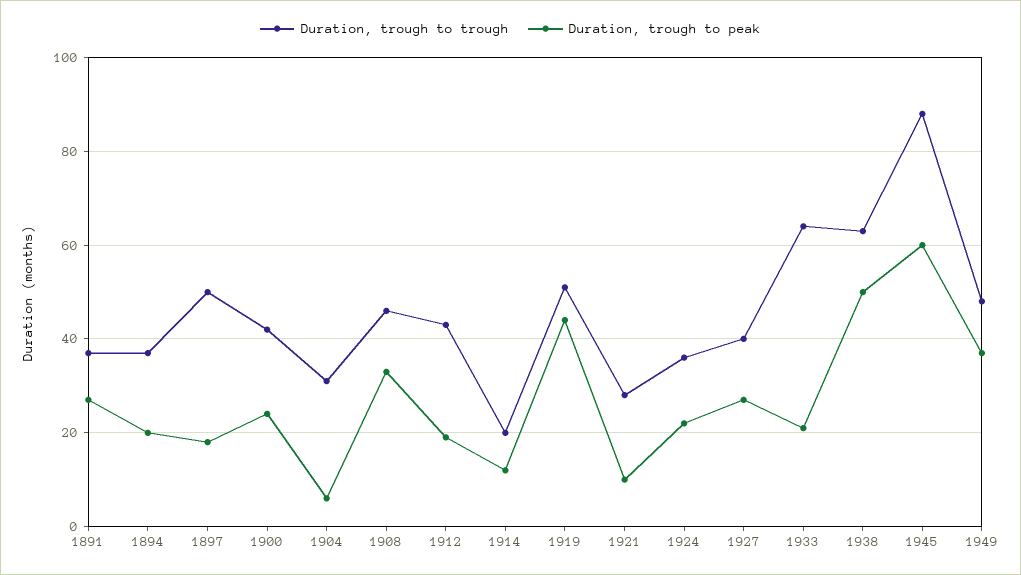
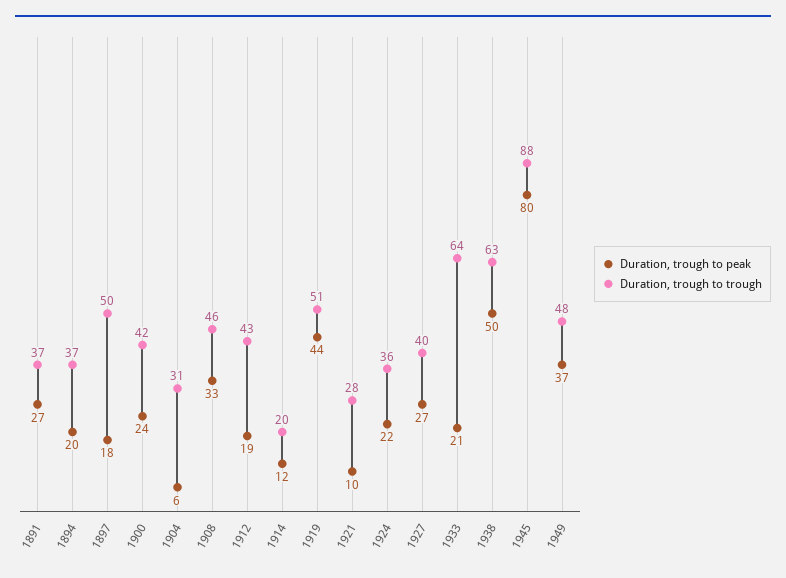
Duration, trough to peak, 1945: 60 -> 80

